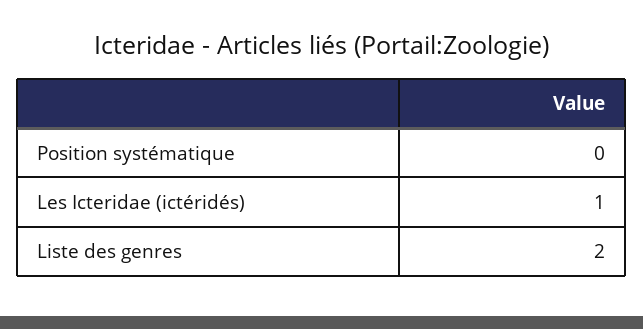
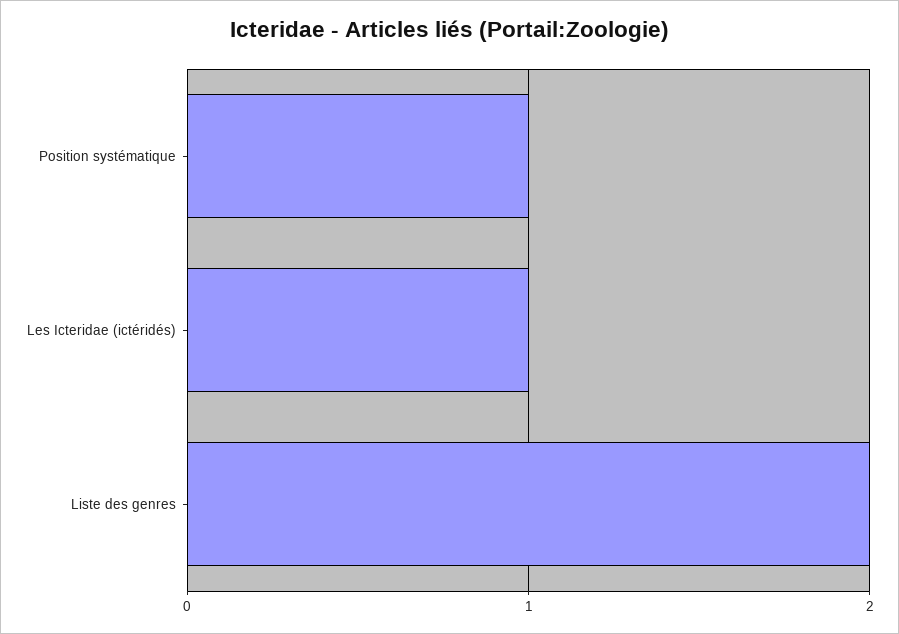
Position systématique: 0 -> 1

